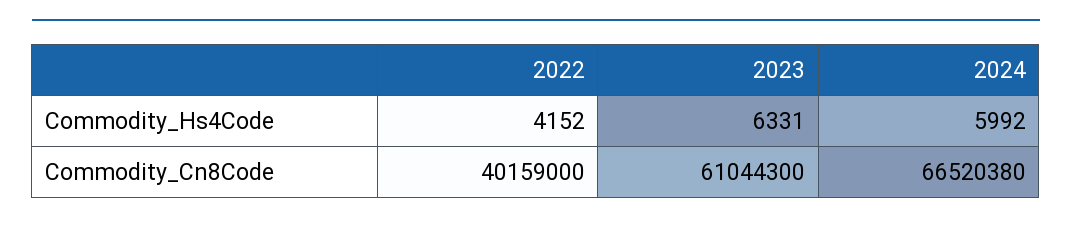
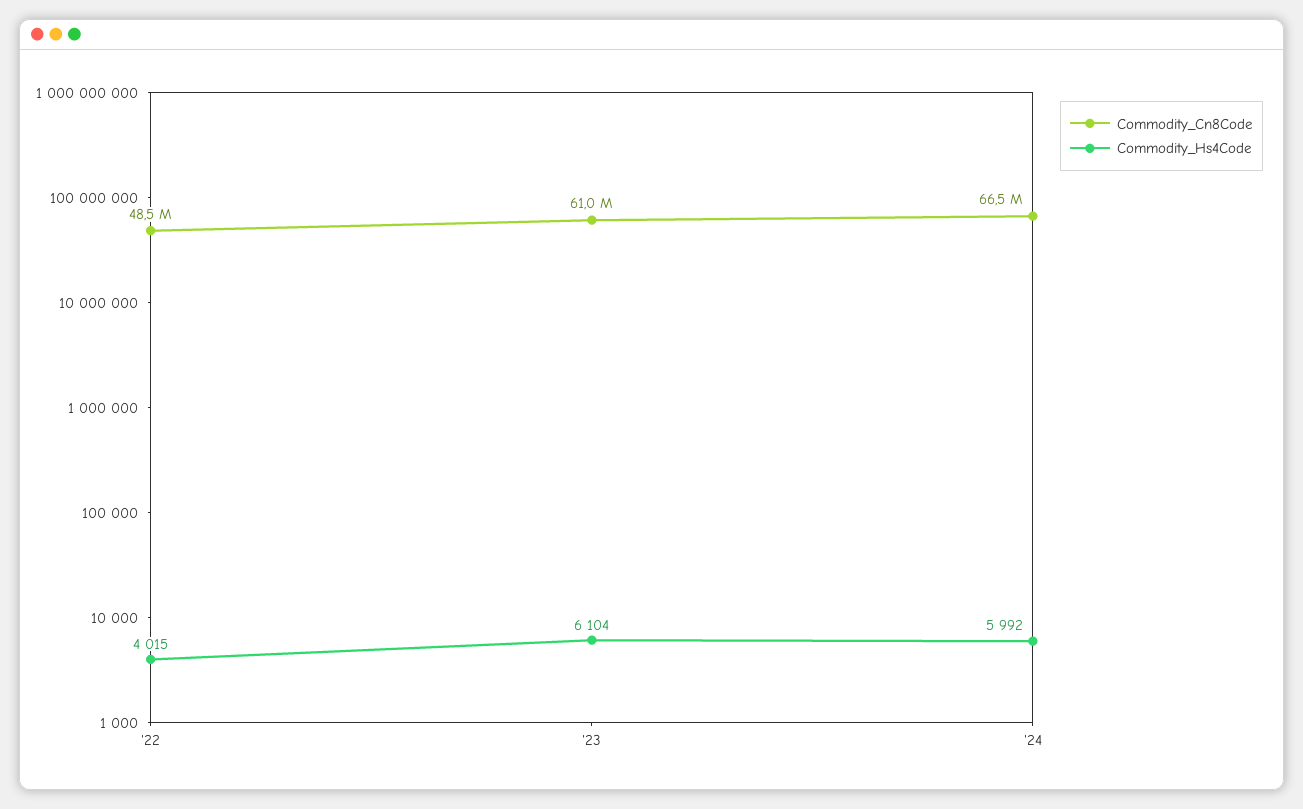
Commodity_Hs4Code, 2022: 4152 -> 4015
Commodity_Hs4Code, 2023: 6331 -> 6104
Commodity_Cn8Code, 2022: 40159000 -> 48500000

